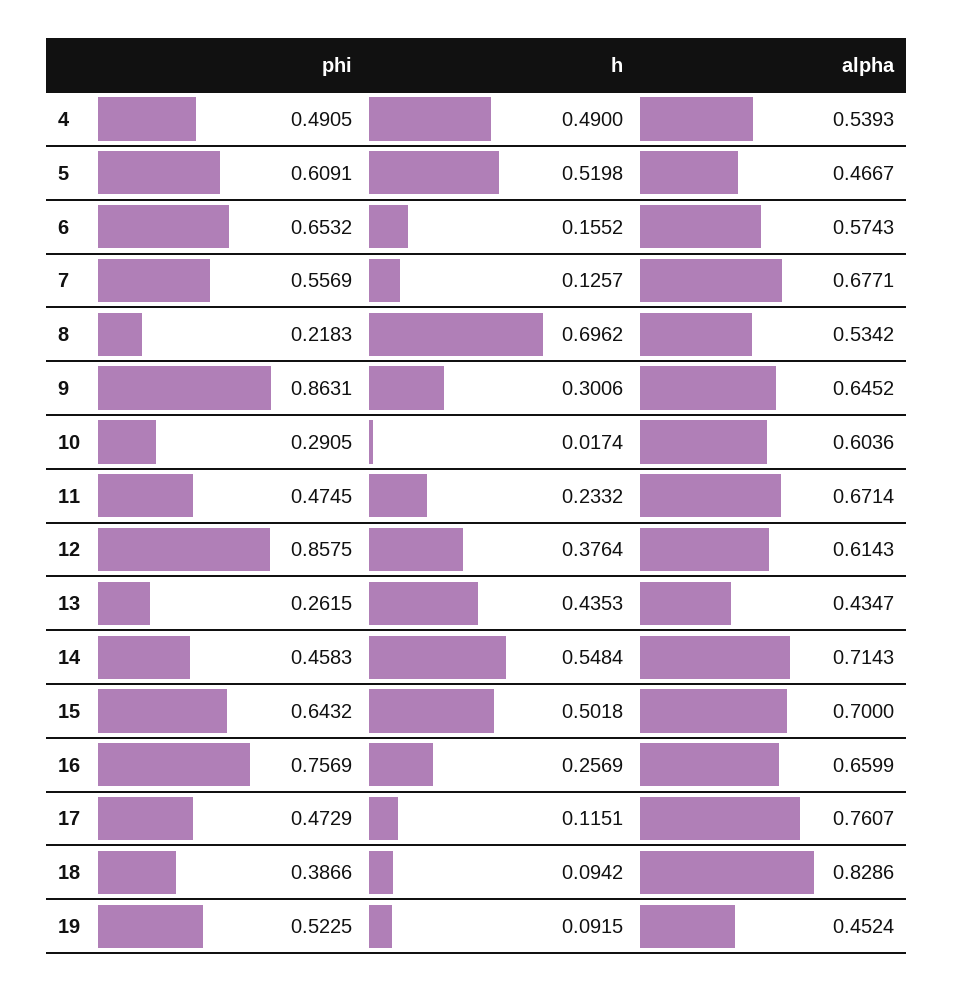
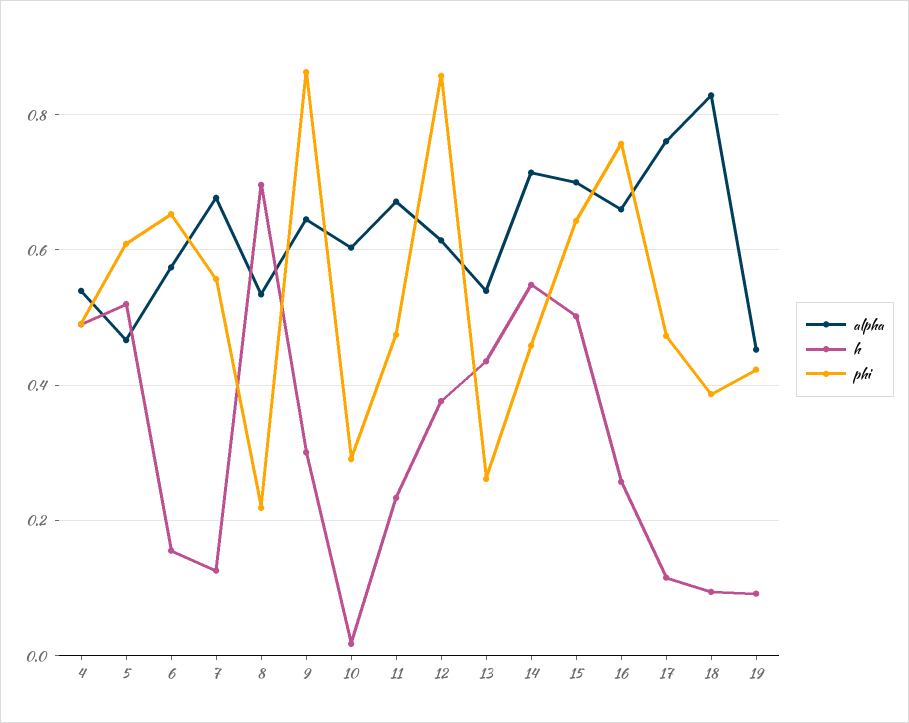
alpha, 13: 0.4347 -> 0.54
phi, 19: 0.5225 -> 0.42

